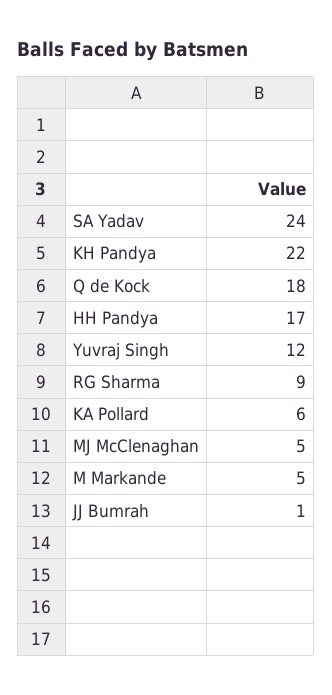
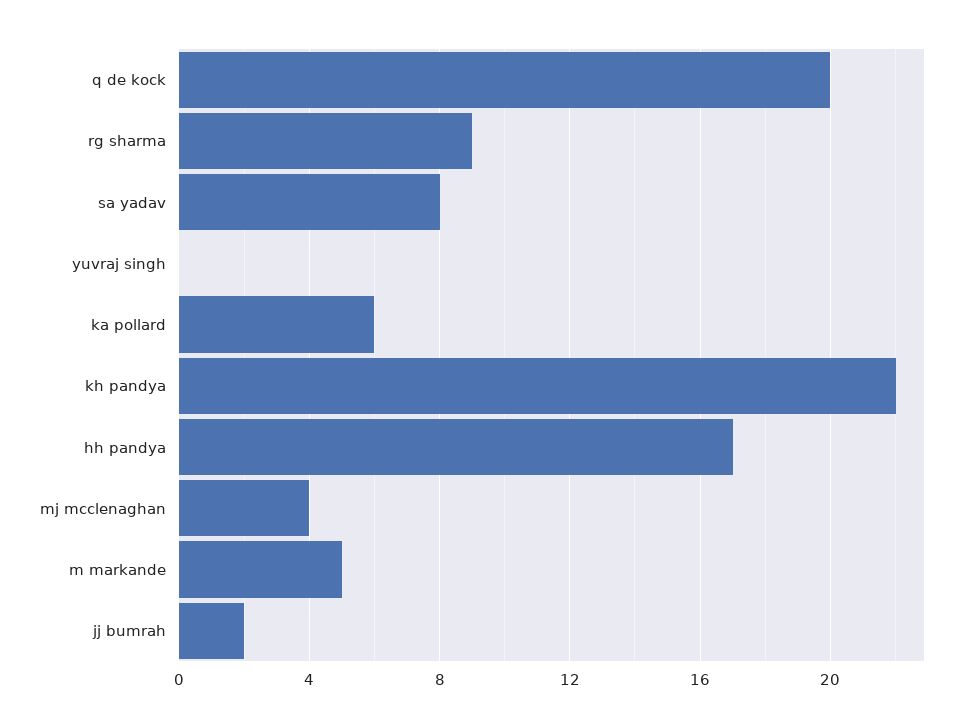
SA Yadav: 24 -> 8
Q de Kock: 18 -> 20
Yuvraj Singh: 12 -> 0
MJ McClenaghan: 5 -> 4
JJ Bumrah: 1 -> 2

